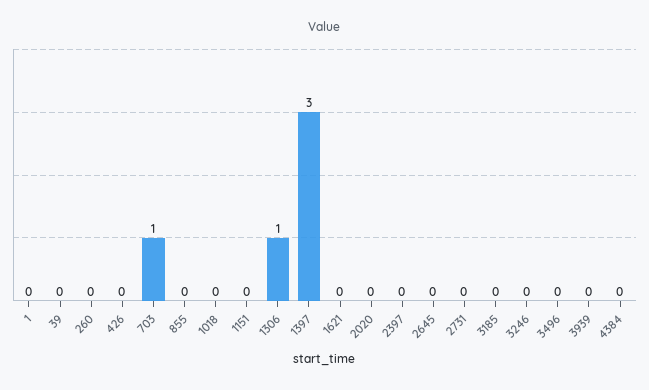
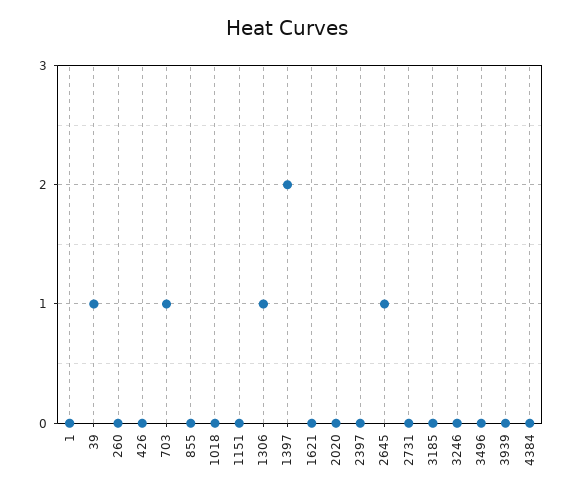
39: 0 -> 1
1397: 3 -> 2
2645: 0 -> 1

